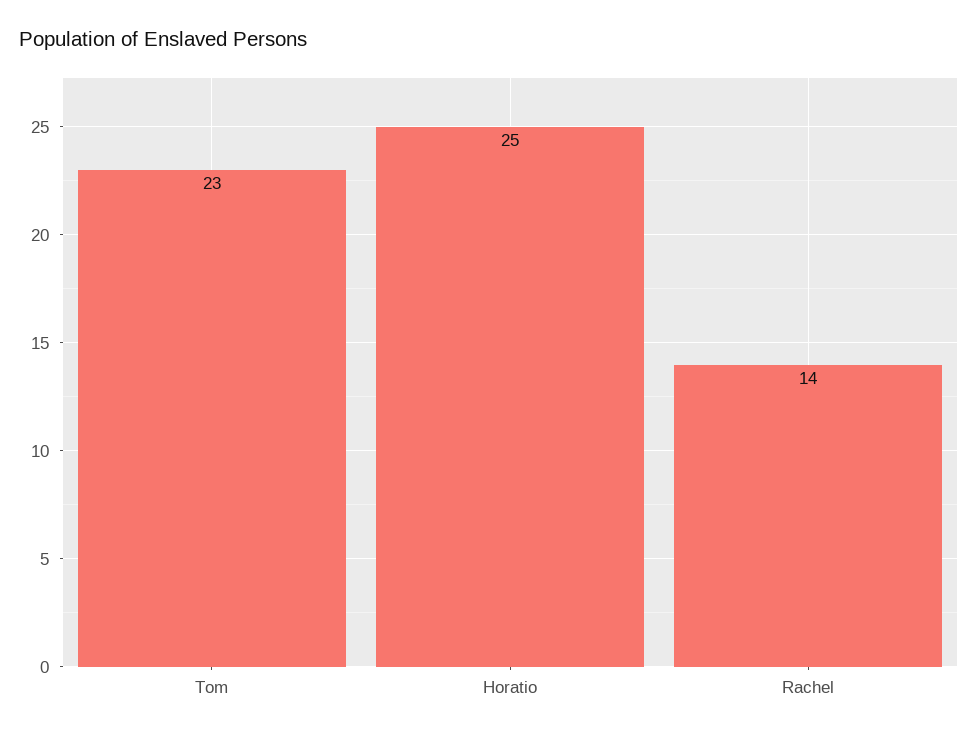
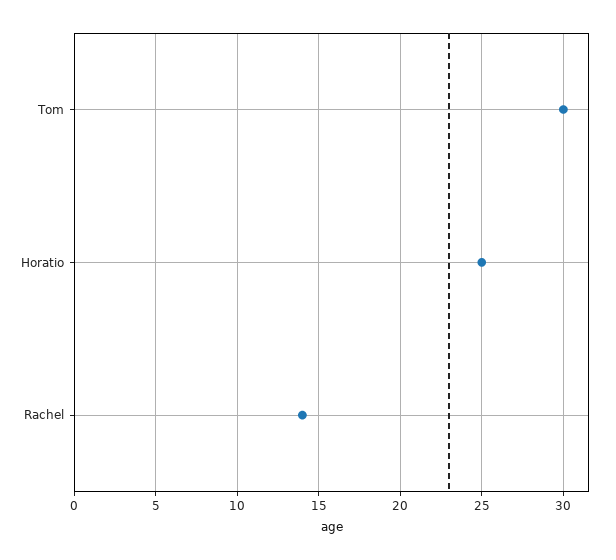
Tom: 23 -> 30

